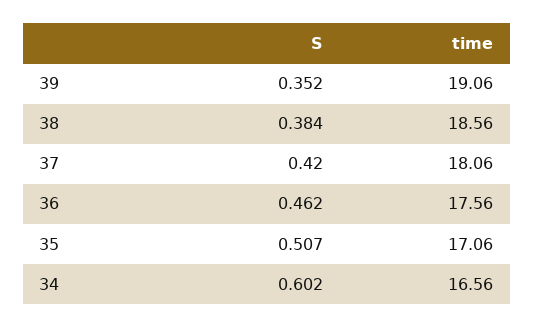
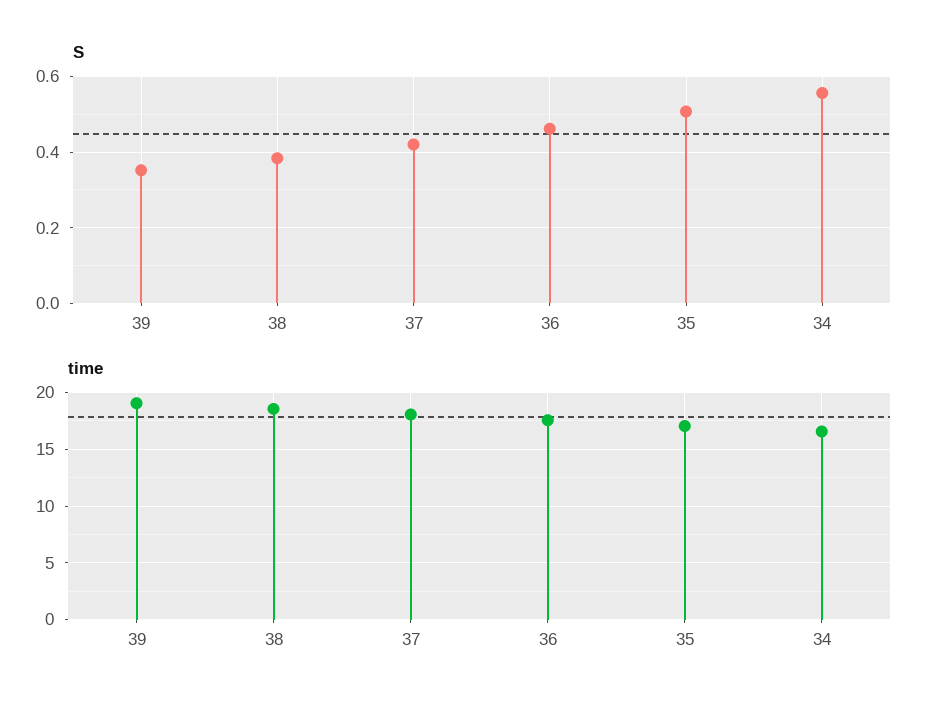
S, 34: 0.602 -> 0.56

